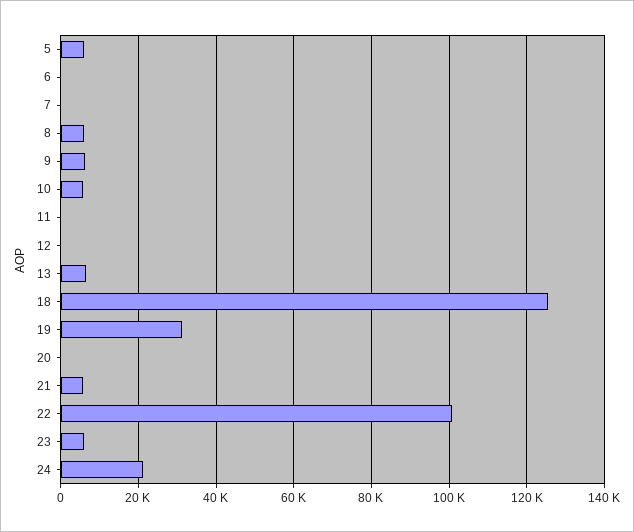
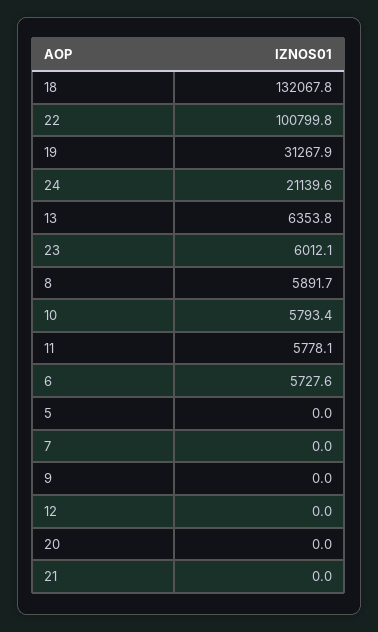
5: 6000 -> 0
6: 0 -> 5727.6
9: 6000 -> 0
11: 0 -> 5778.1
18: 126000 -> 132067.8
21: 6000 -> 0

